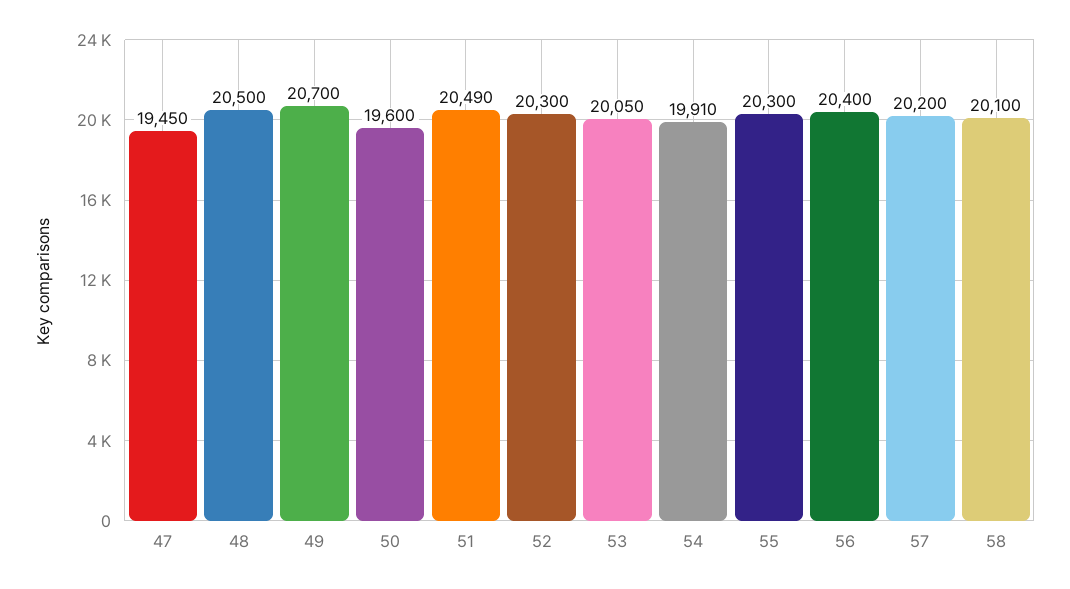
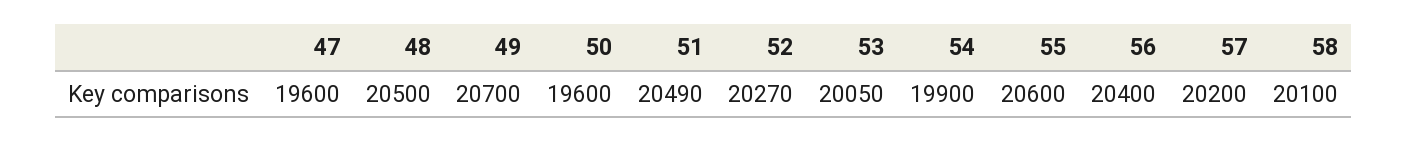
47: 19450 -> 19600
52: 20300 -> 20270
54: 19910 -> 19900
55: 20300 -> 20600

